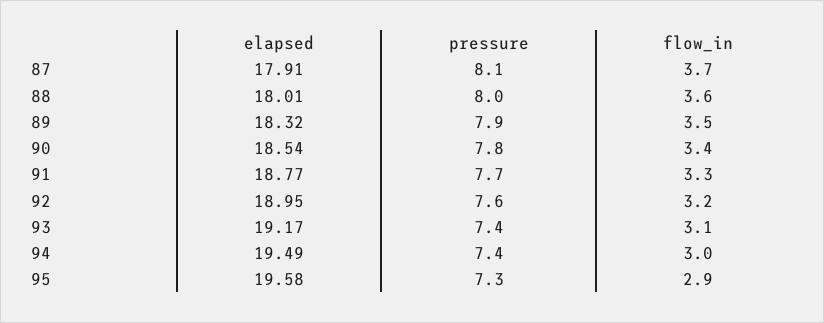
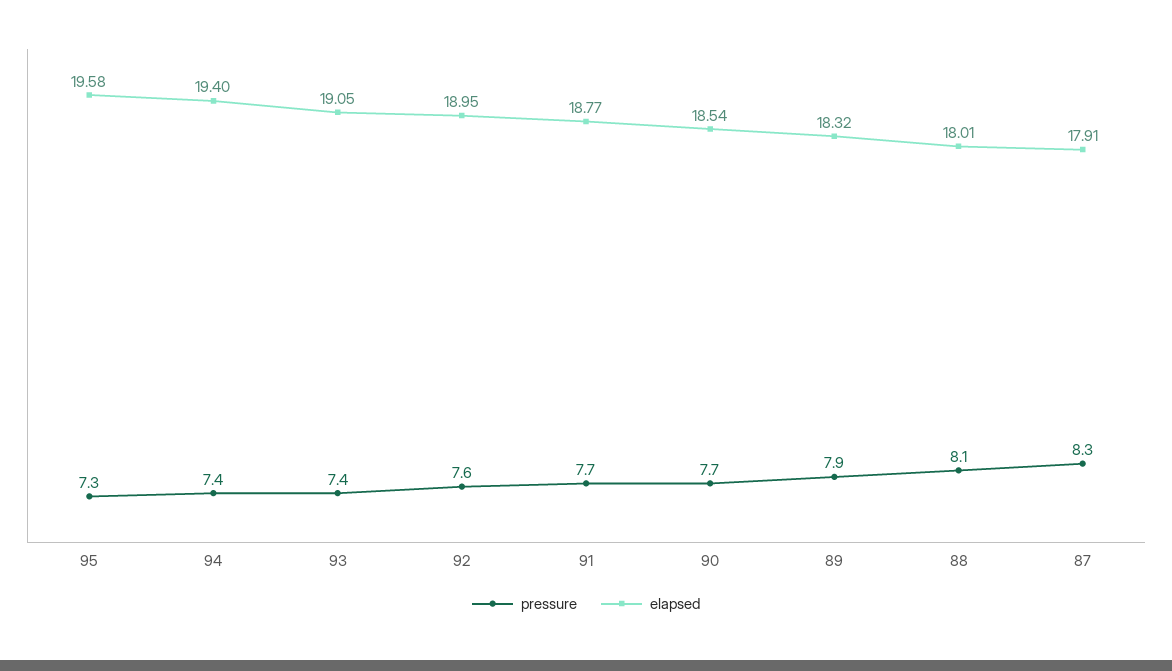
pressure, 87: 8.1 -> 8.3
flow_in, 87: 3.7 -> none
pressure, 88: 8 -> 8.1
flow_in, 88: 3.6 -> none
flow_in, 89: 3.5 -> none
pressure, 90: 7.8 -> 7.7
flow_in, 90: 3.4 -> none
flow_in, 91: 3.3 -> none
flow_in, 92: 3.2 -> none
elapsed, 93: 19.17 -> 19.05
flow_in, 93: 3.1 -> none
elapsed, 94: 19.49 -> 19.4
flow_in, 94: 3 -> none
flow_in, 95: 2.9 -> none

